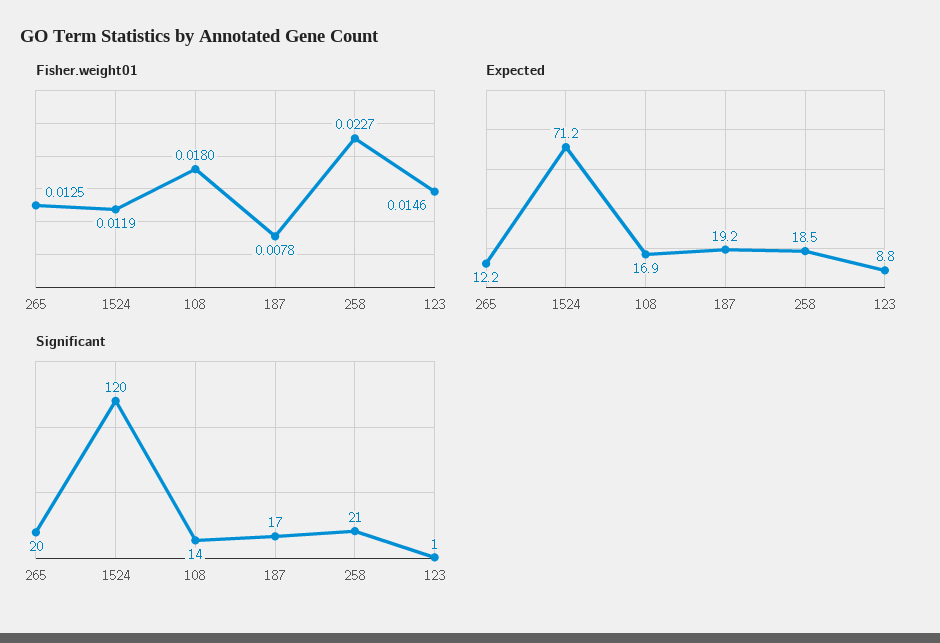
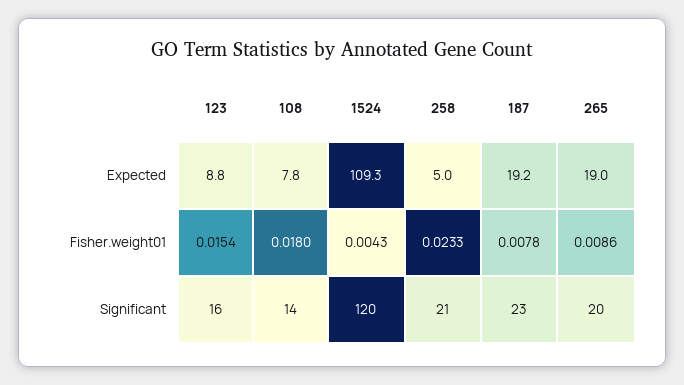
Fisher.weight01, 265: 0.0125 -> 0.0086
Fisher.weight01, 1524: 0.0119 -> 0.0043
Fisher.weight01, 258: 0.0227 -> 0.0233
Fisher.weight01, 123: 0.0146 -> 0.0154
Expected, 265: 12.2 -> 19
Expected, 1524: 71.2 -> 109.3
Expected, 108: 16.9 -> 7.8
Expected, 258: 18.5 -> 5
Significant, 187: 17 -> 23
Significant, 123: 1 -> 16

